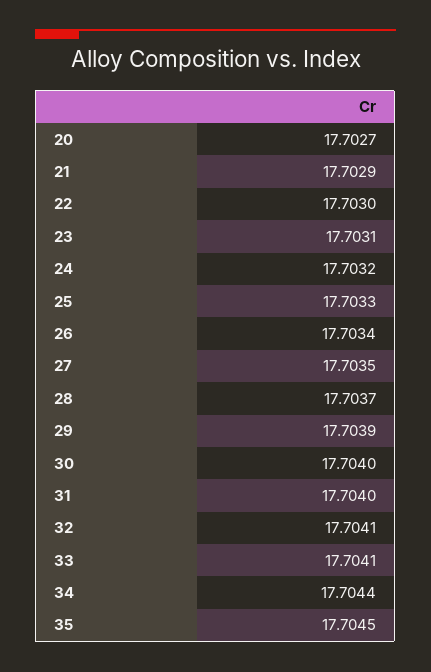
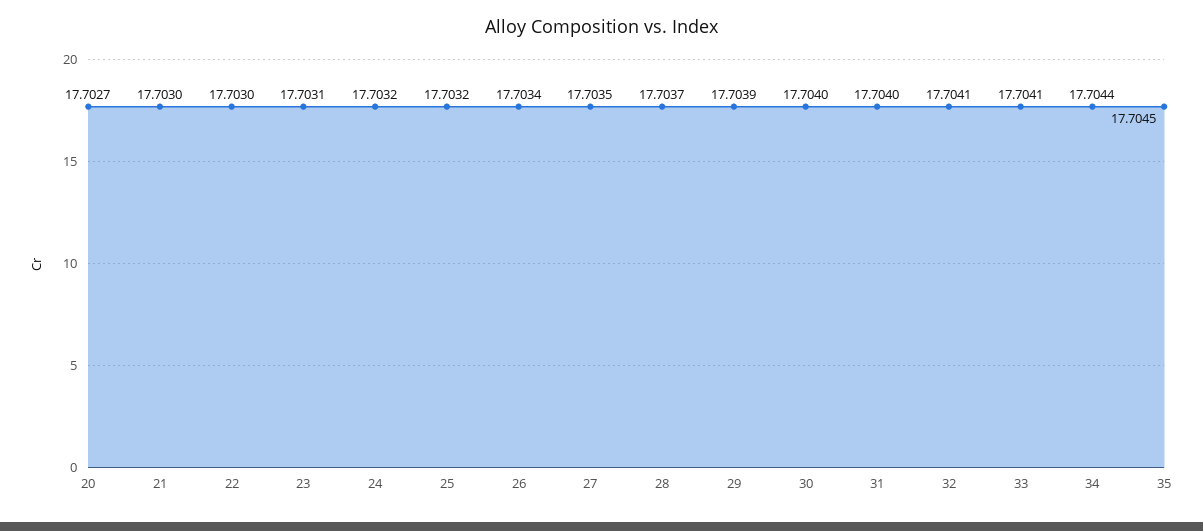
21: 17.7029 -> 17.703
25: 17.7033 -> 17.7032

